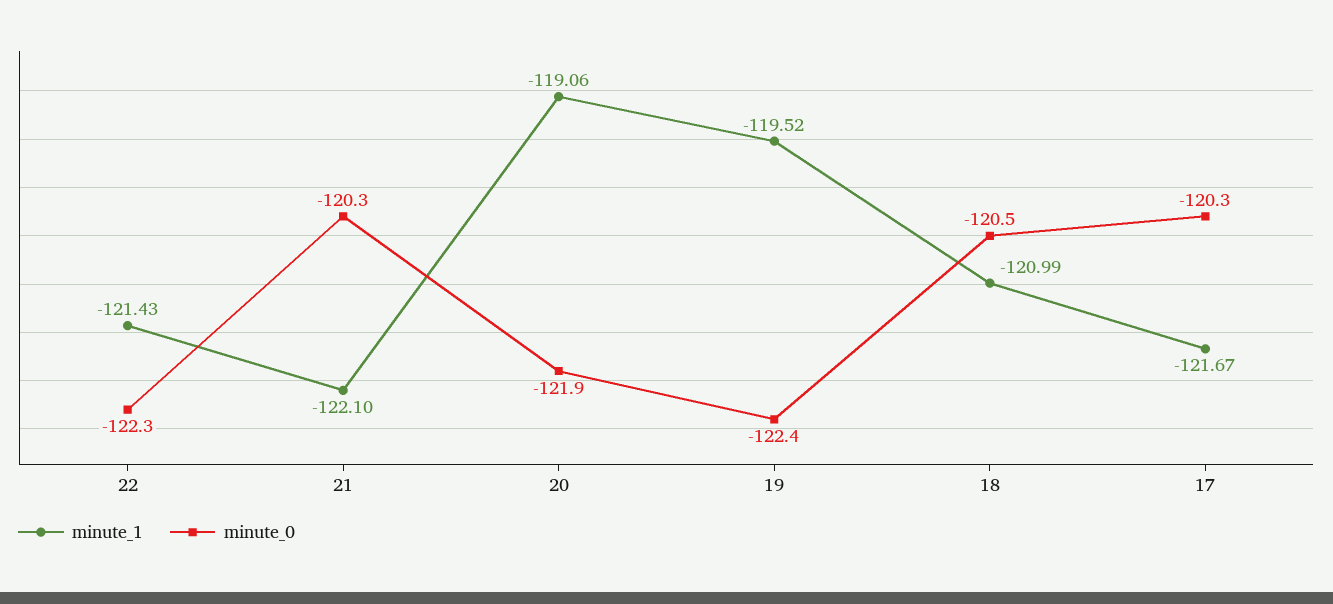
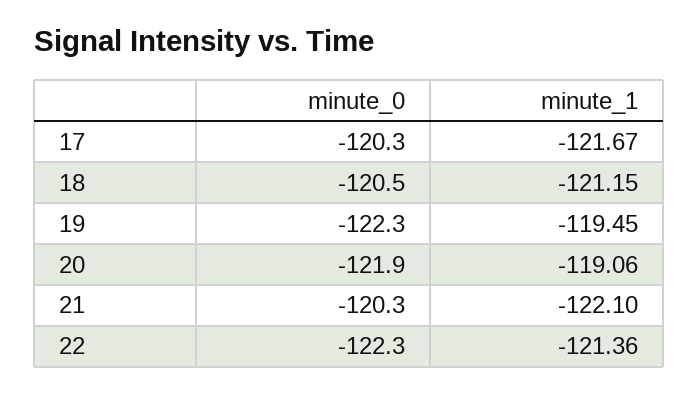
minute_1, 22: -121.43 -> -121.36
minute_1, 19: -119.52 -> -119.45
minute_0, 19: -122.4 -> -122.3
minute_1, 18: -120.99 -> -121.15

